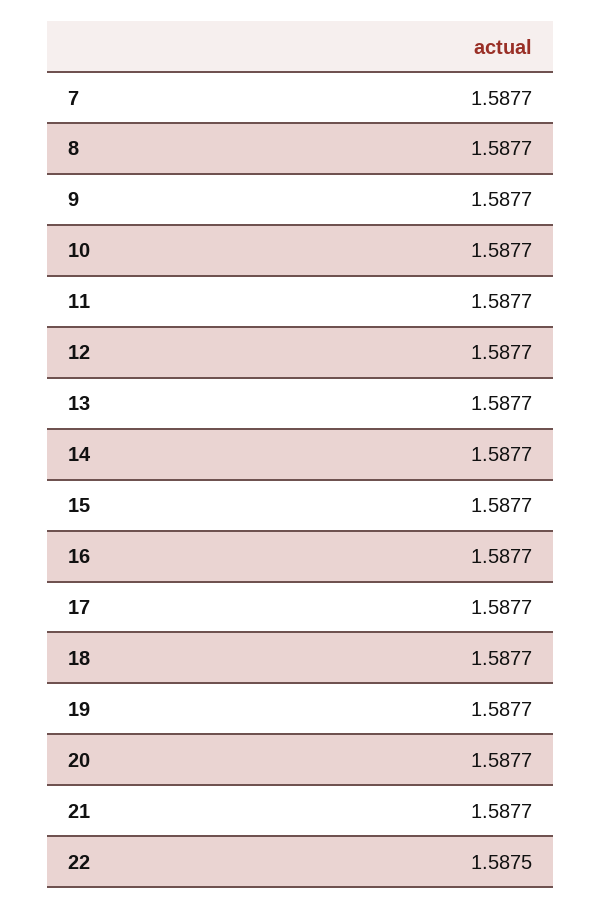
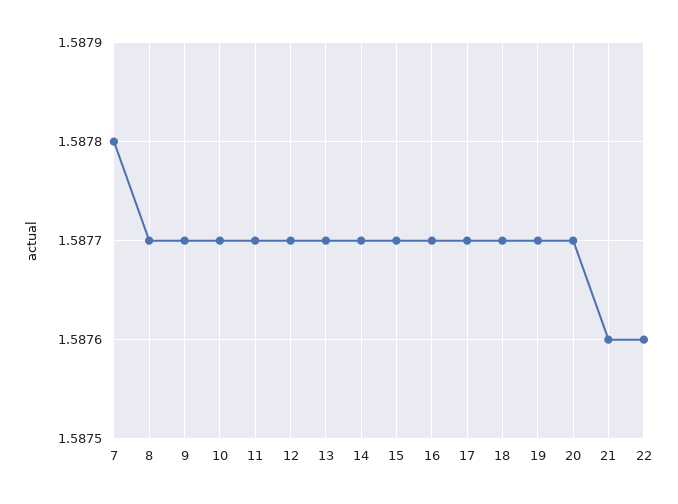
7: 1.5877 -> 1.5878
21: 1.5877 -> 1.5876
22: 1.5875 -> 1.5876

